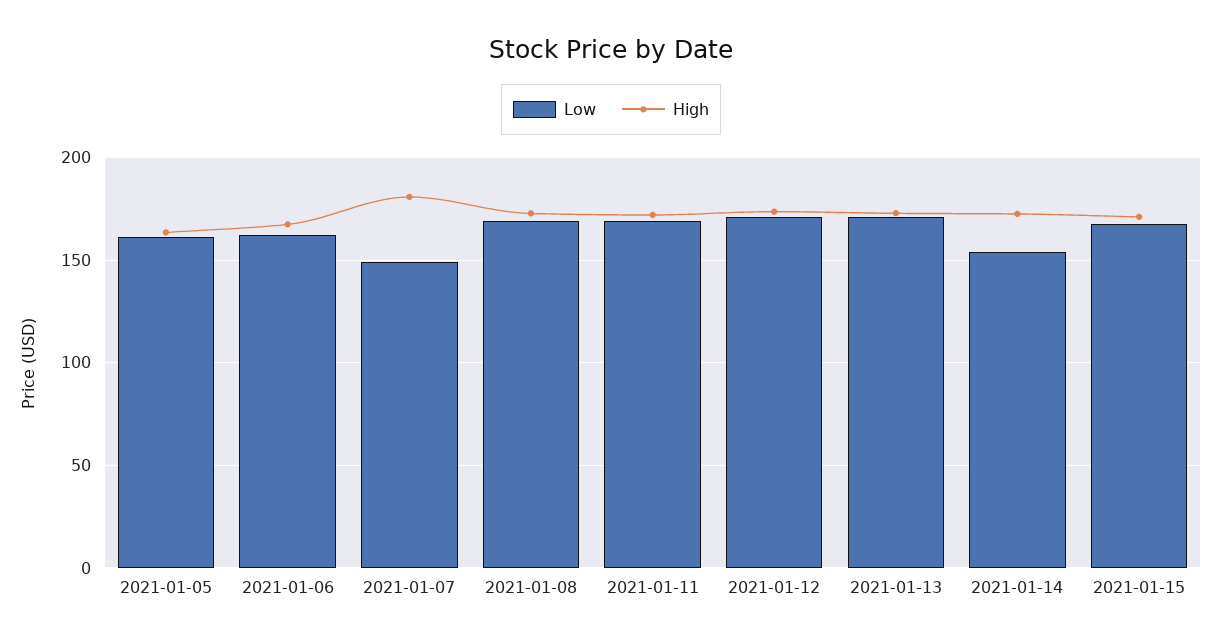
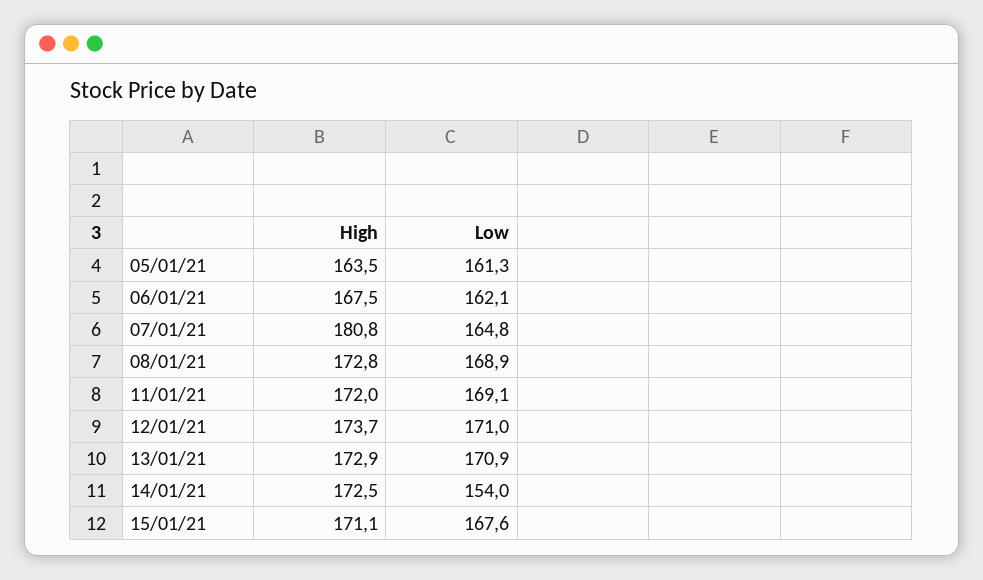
Low, 2021-01-07: 150 -> 164.8

